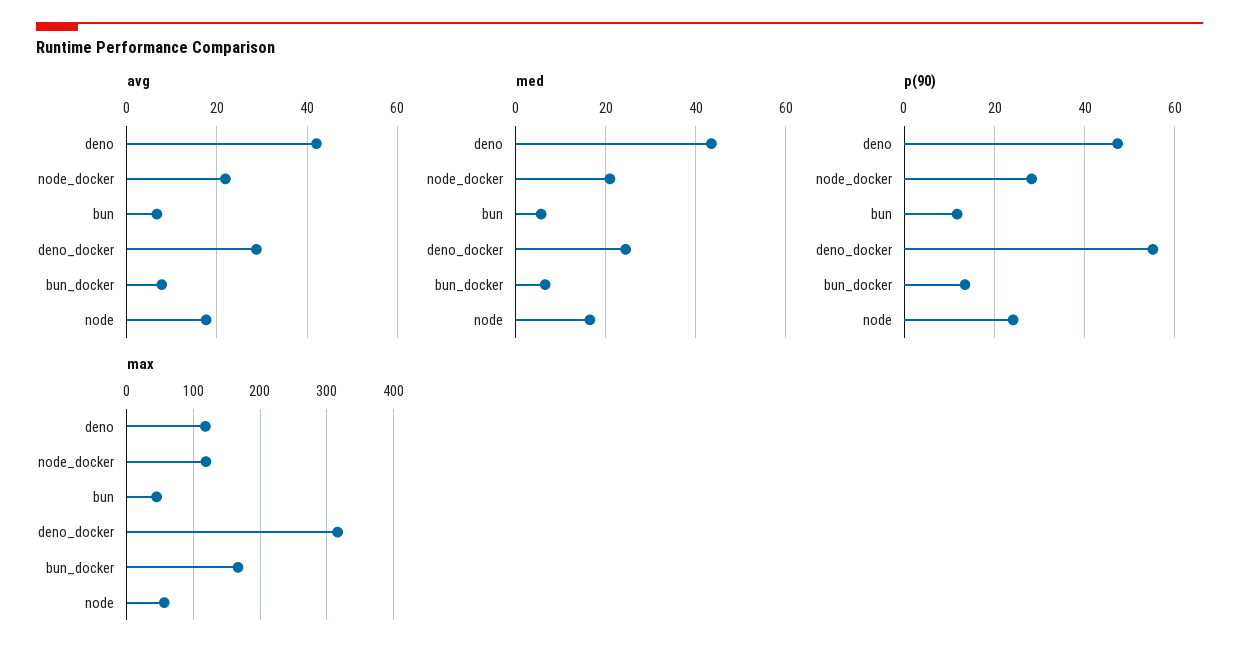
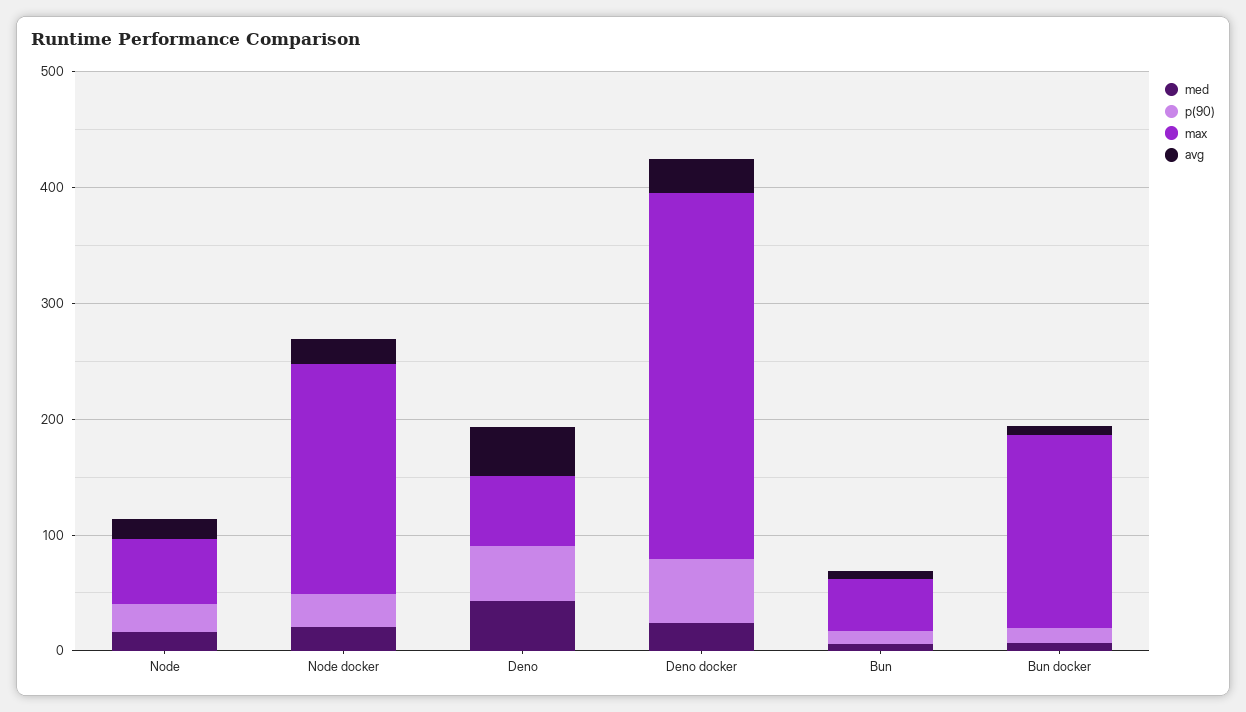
max, deno: 120 -> 60
max, node_docker: 120 -> 200

